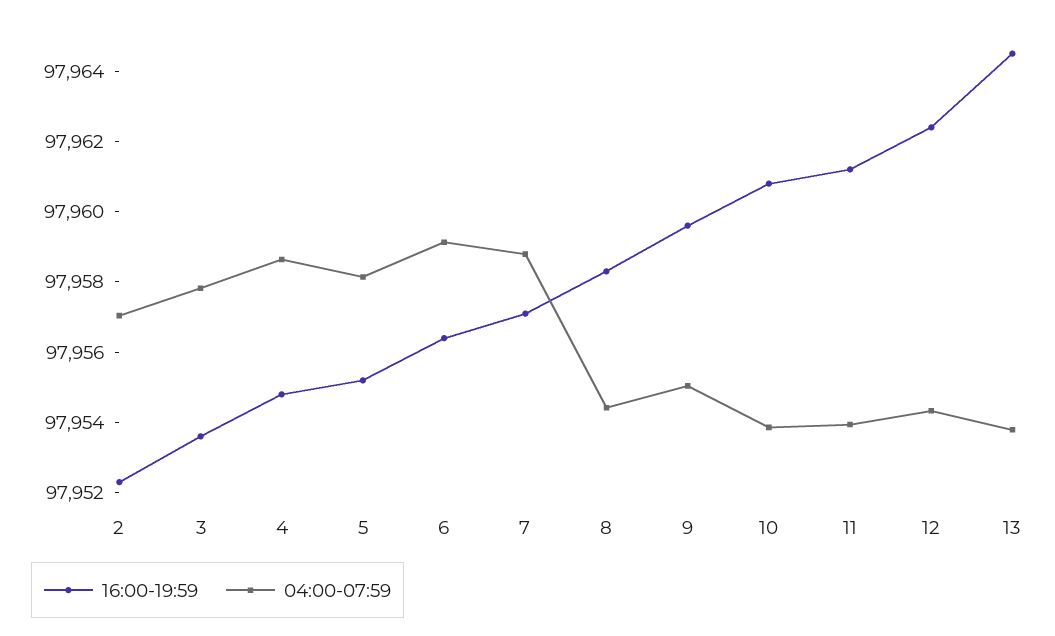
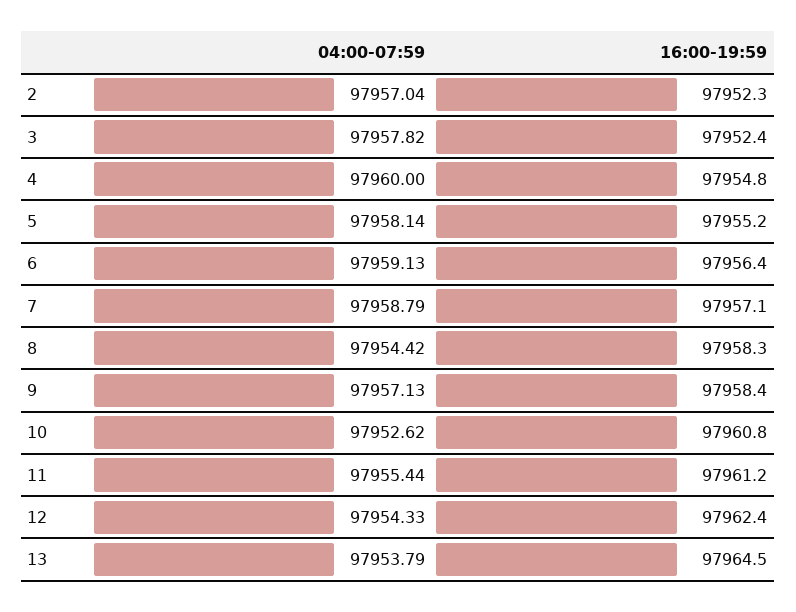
16:00-19:59, 3: 97953.5 -> 97952.4
04:00-07:59, 4: 97958.5 -> 97960
16:00-19:59, 9: 97959.5 -> 97958.4
04:00-07:59, 9: 97955 -> 97957.13
04:00-07:59, 10: 97954 -> 97952.62
04:00-07:59, 11: 97954 -> 97955.44

